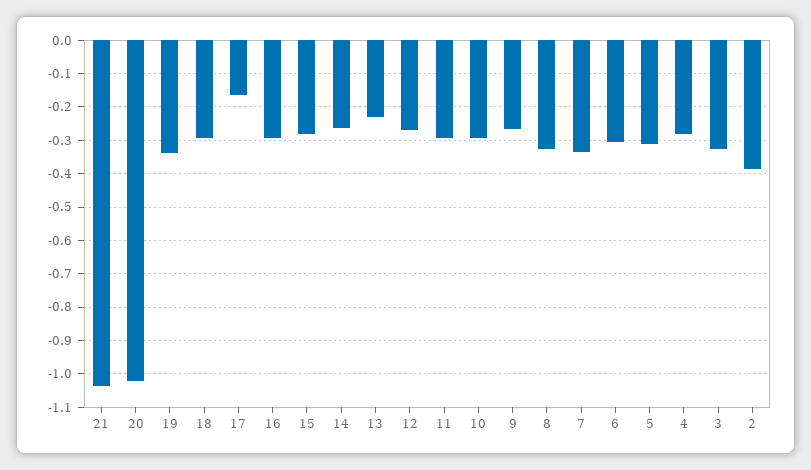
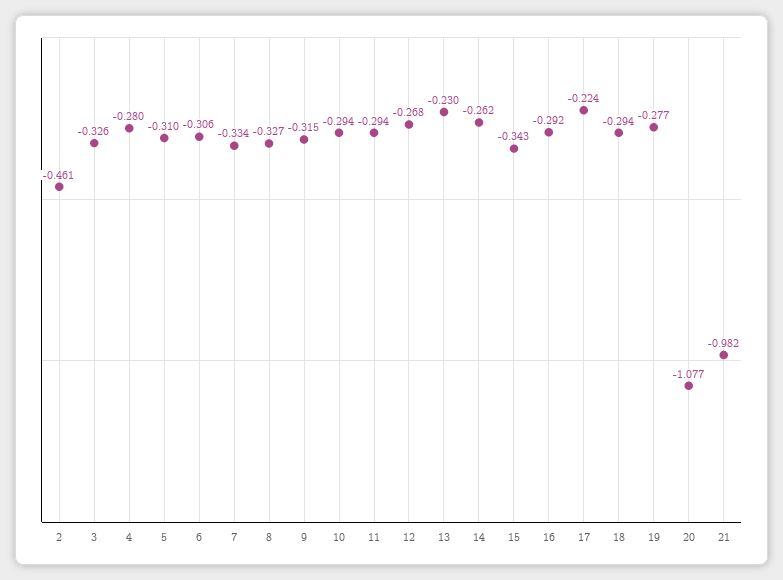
21: -1.04 -> -0.982
20: -1.02 -> -1.077
19: -0.34 -> -0.277
17: -0.16 -> -0.224
15: -0.28 -> -0.343
9: -0.26 -> -0.315
2: -0.38 -> -0.461

